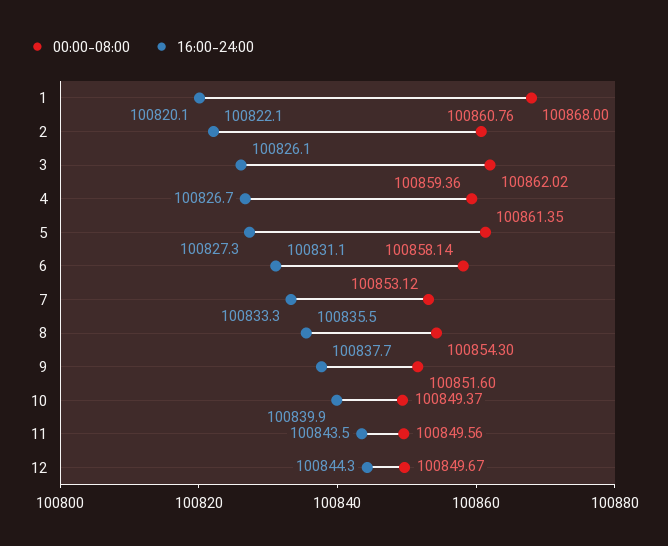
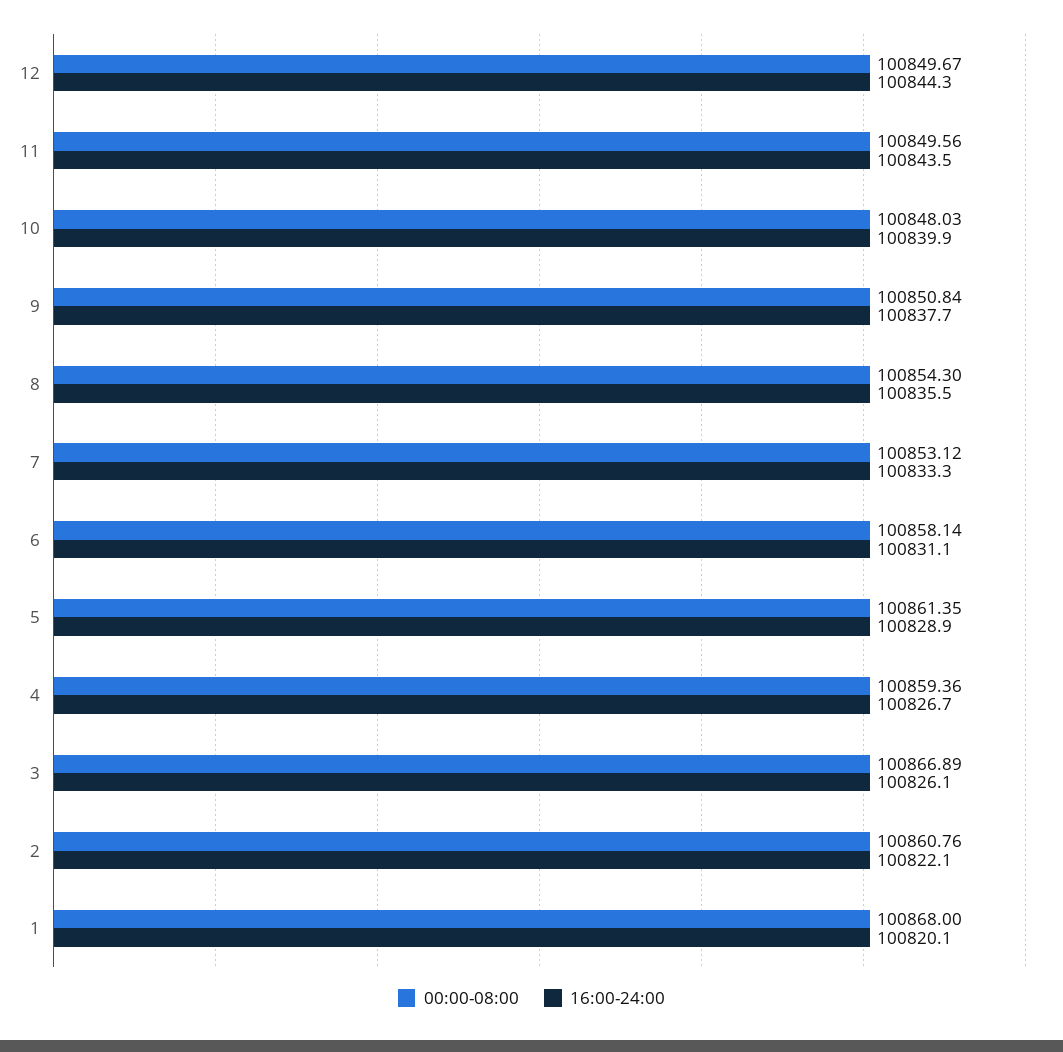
00:00-08:00, 3: 100862.02 -> 100866.89
16:00-24:00, 5: 100827.3 -> 100828.9
00:00-08:00, 9: 100851.6 -> 100850.84
00:00-08:00, 10: 100849.37 -> 100848.03

